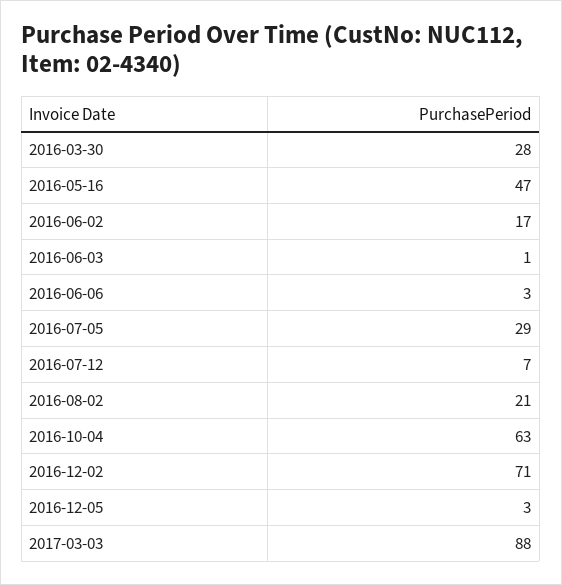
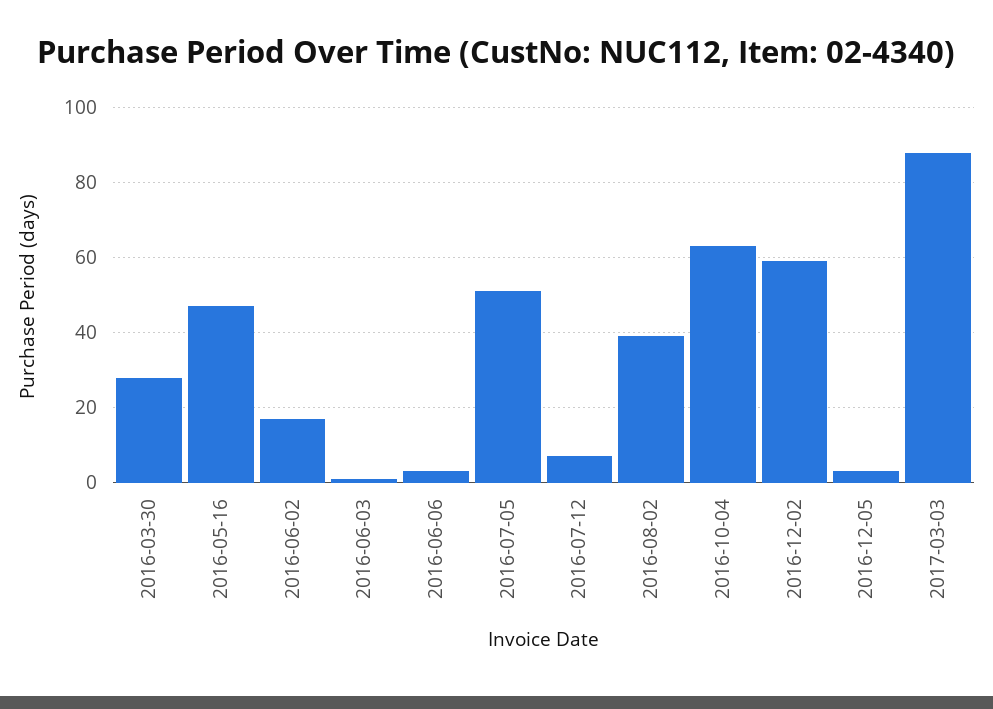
2016-07-05: 29 -> 50
2016-08-02: 21 -> 40
2016-12-02: 71 -> 60

